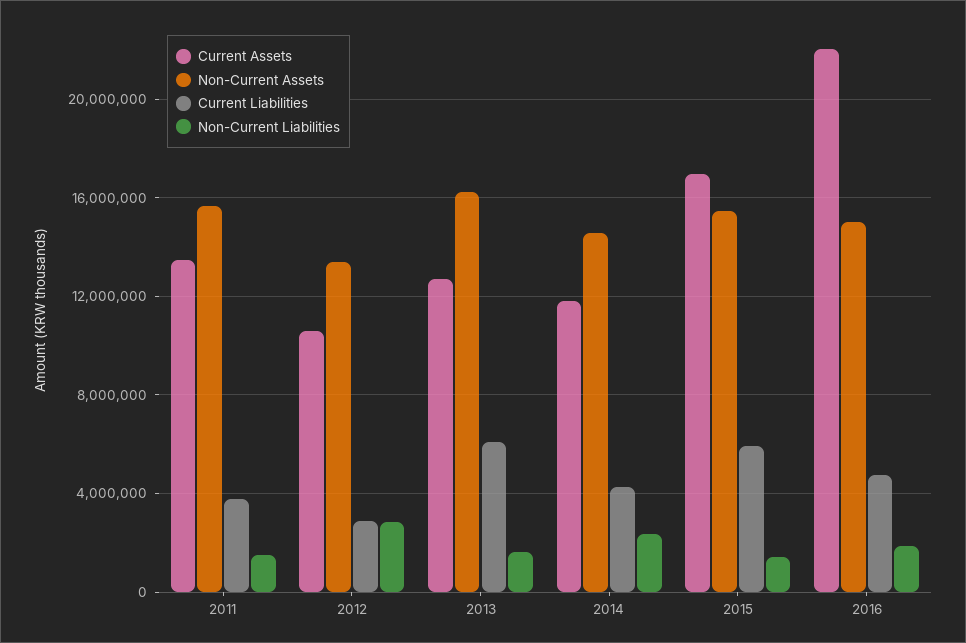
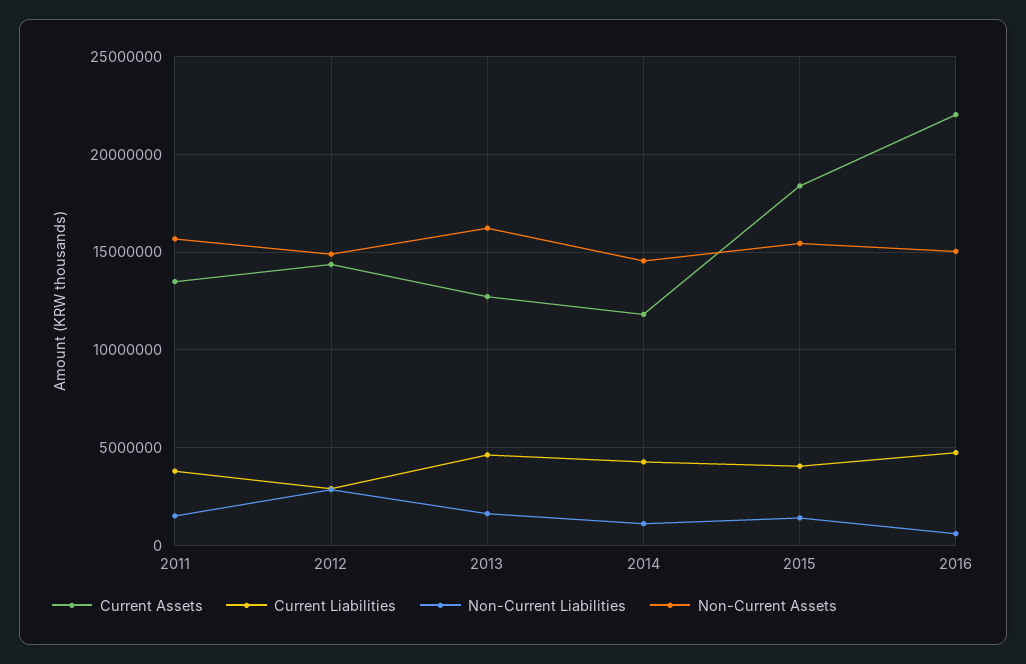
Current Assets, 2012: 10500000 -> 14500000
Non-Current Assets, 2012: 13500000 -> 15000000
Current Liabilities, 2013: 6000000 -> 4500000
Non-Current Liabilities, 2014: 2500000 -> 1000000
Current Assets, 2015: 17000000 -> 18500000
Current Liabilities, 2015: 6000000 -> 4000000
Non-Current Liabilities, 2016: 2000000 -> 500000

